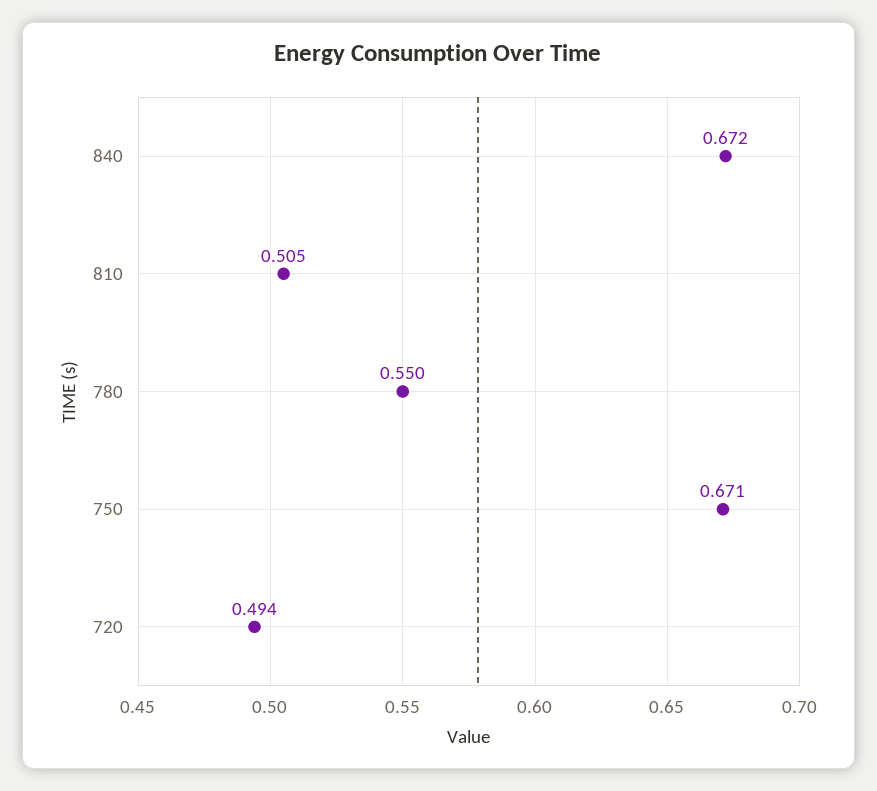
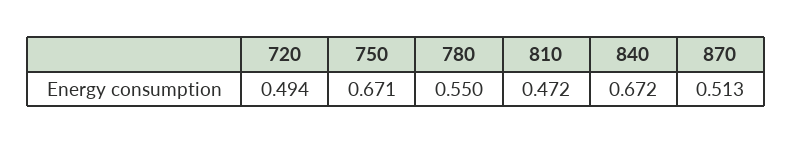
810: 0.505 -> 0.472
870: none -> 0.513

